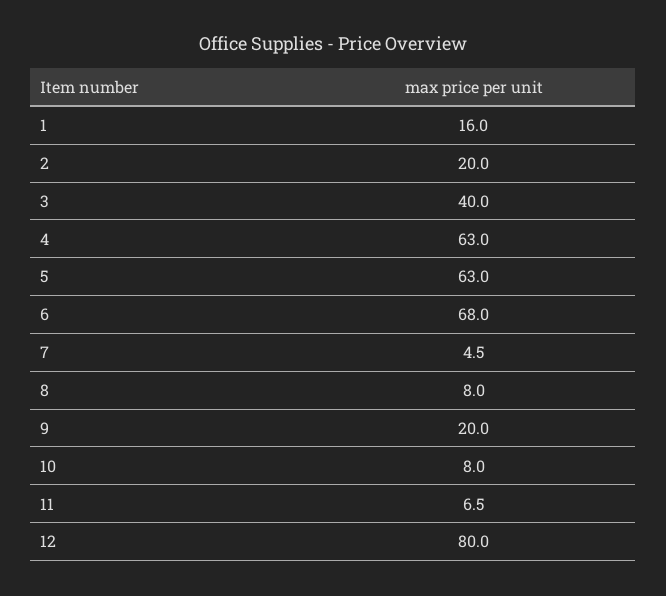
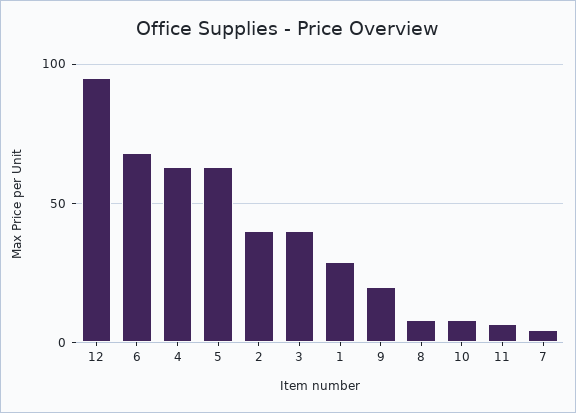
1: 16 -> 30
2: 20 -> 40
12: 80 -> 95

